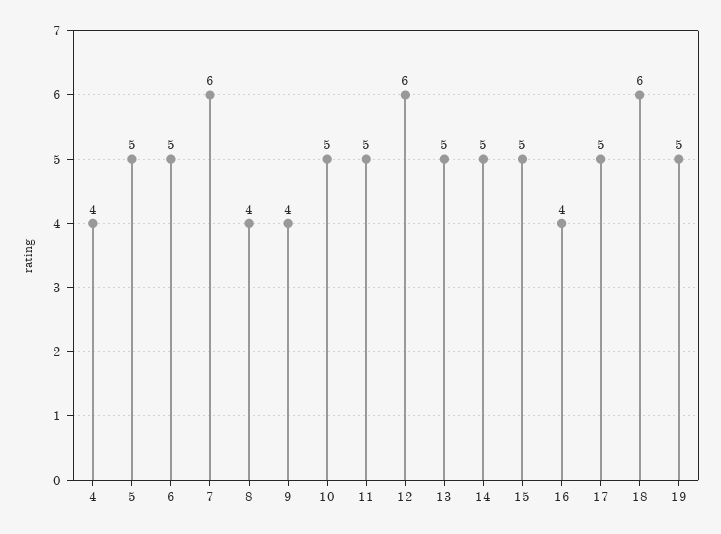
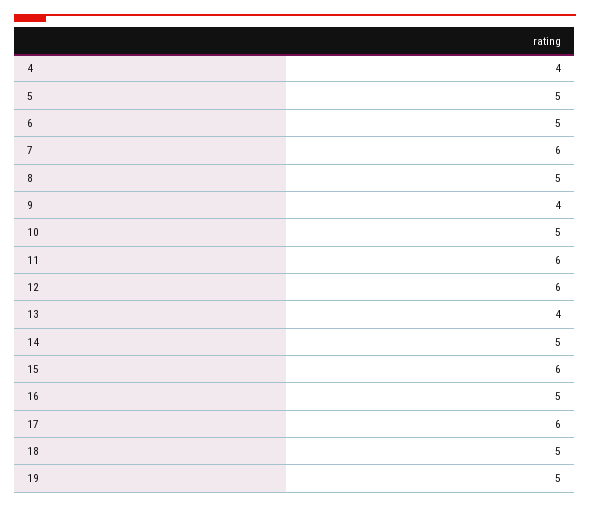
8: 4 -> 5
11: 5 -> 6
13: 5 -> 4
15: 5 -> 6
16: 4 -> 5
17: 5 -> 6
18: 6 -> 5

